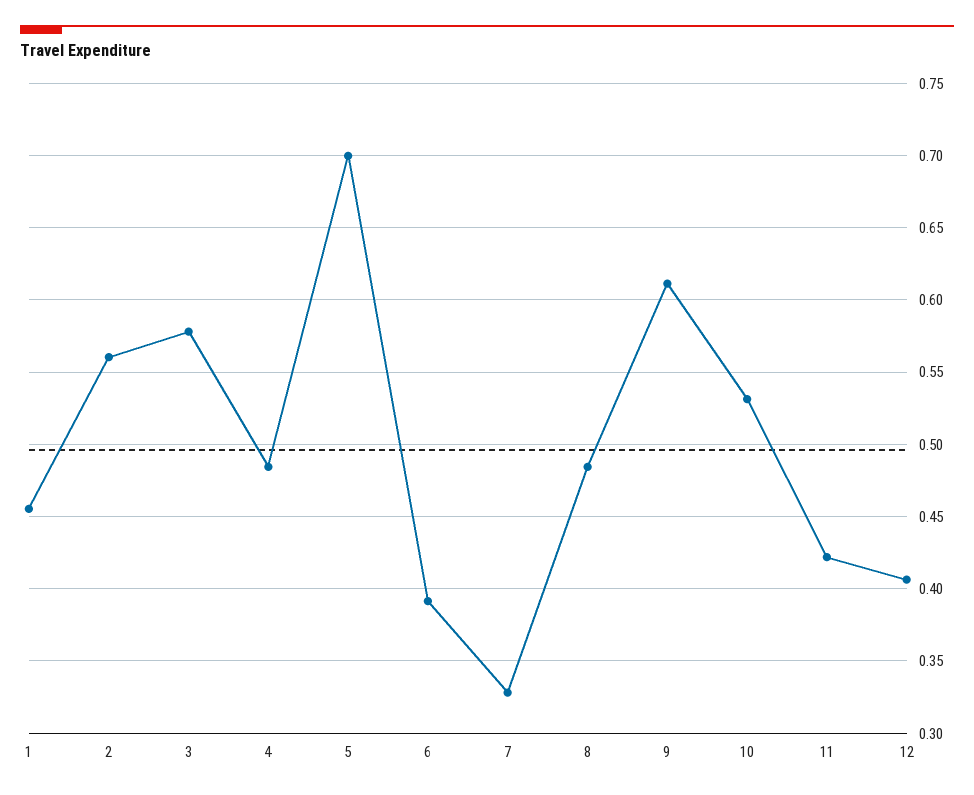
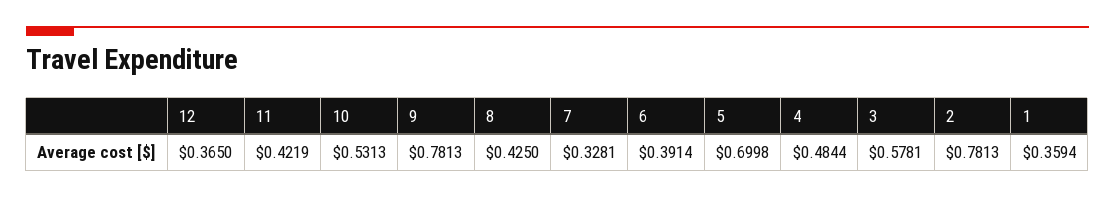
1: 0.455 -> 0.3594
2: 0.56 -> 0.7813
8: 0.485 -> 0.425
9: 0.61 -> 0.7813
12: 0.405 -> 0.365

